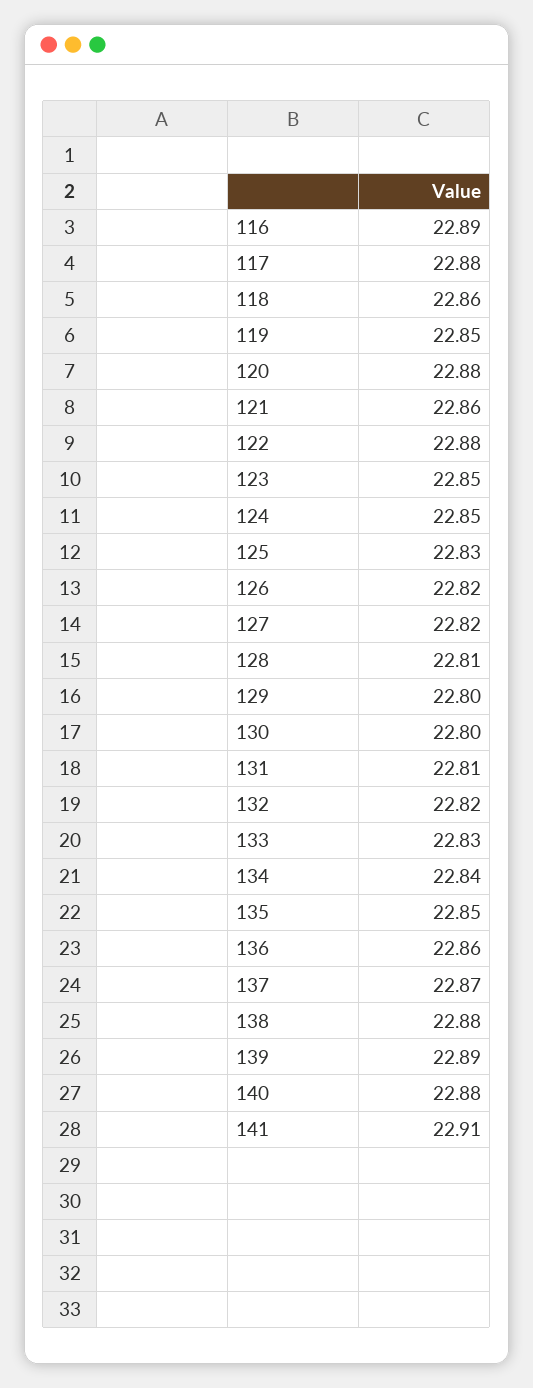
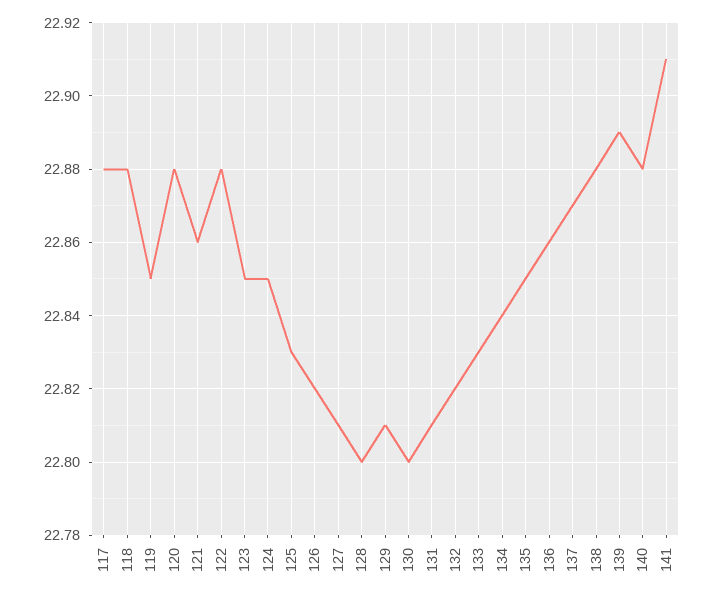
116: 22.89 -> none
118: 22.86 -> 22.88
127: 22.82 -> 22.81
128: 22.81 -> 22.8
129: 22.8 -> 22.81

